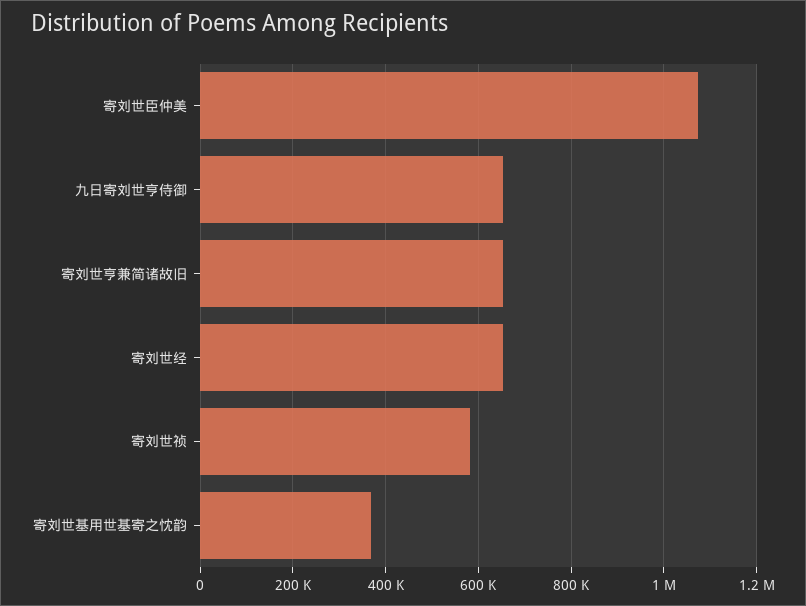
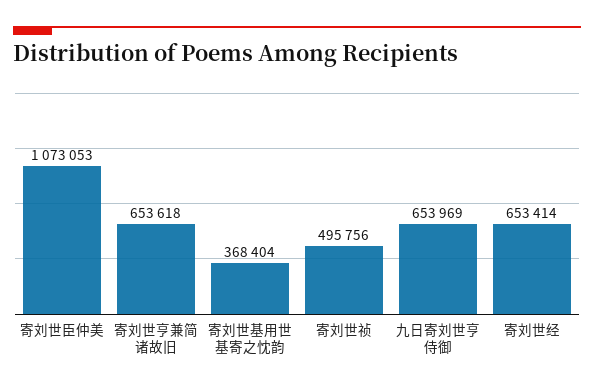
寄刘世祯: 580000 -> 495756

